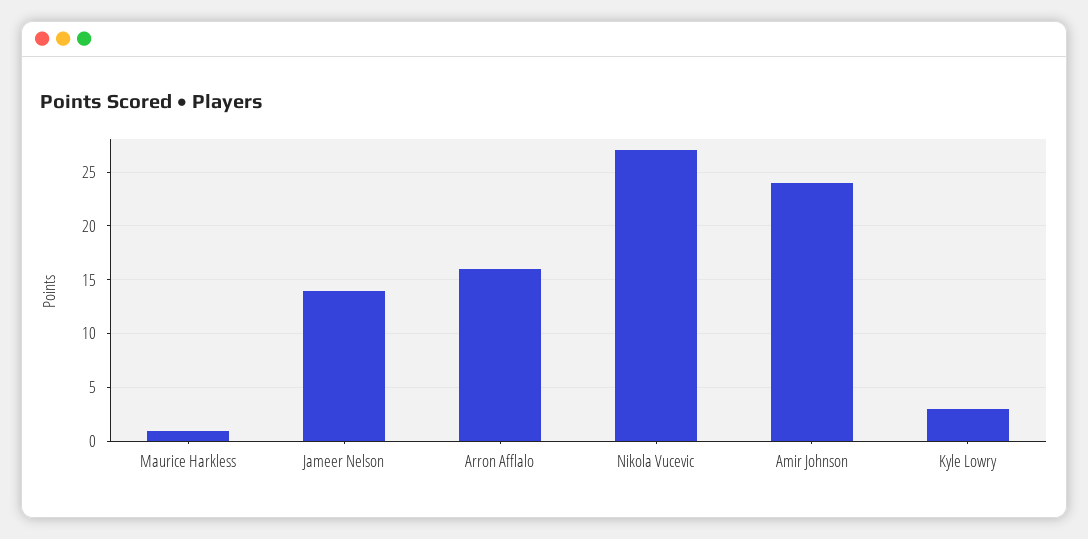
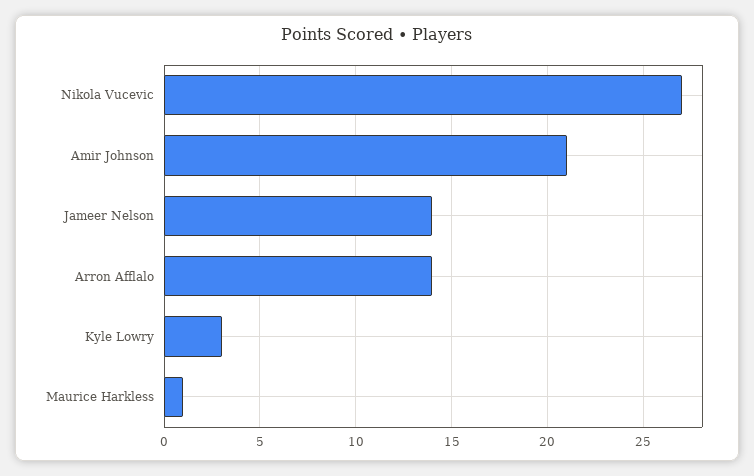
Arron Afflalo: 16 -> 14
Amir Johnson: 24 -> 21

